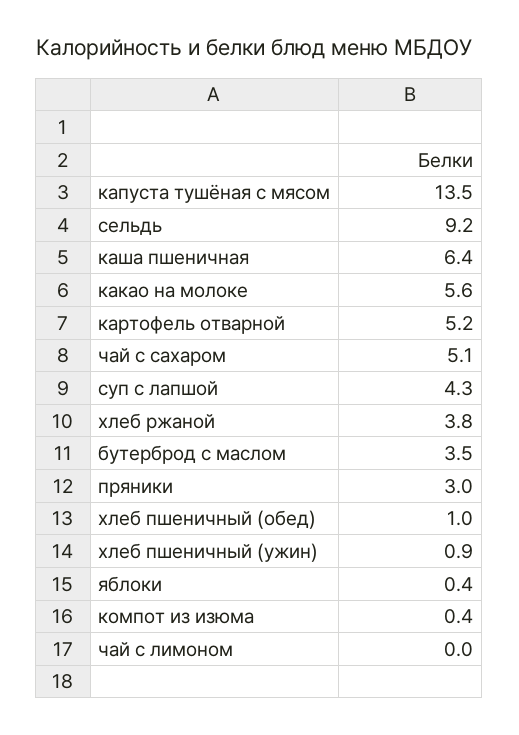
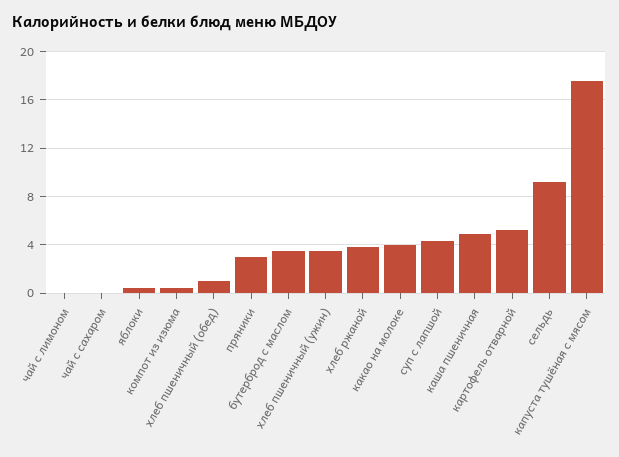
капуста тушёная с мясом: 13.5 -> 17.5
каша пшеничная: 6.4 -> 5
какао на молоке: 5.6 -> 4
чай с сахаром: 5.1 -> 0
хлеб пшеничный (ужин): 0.9 -> 3.5

